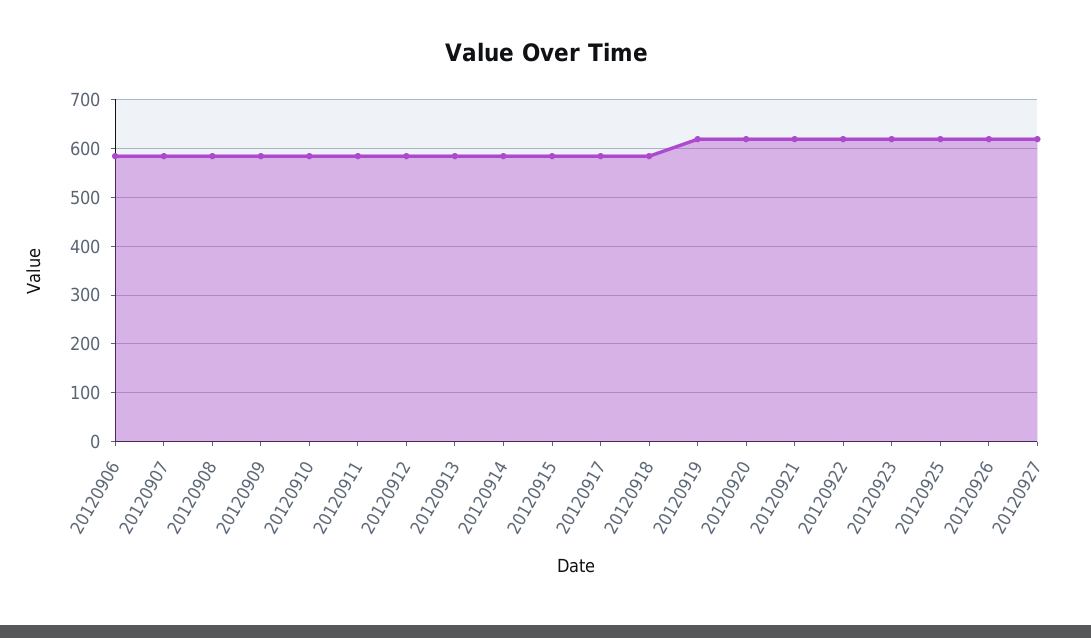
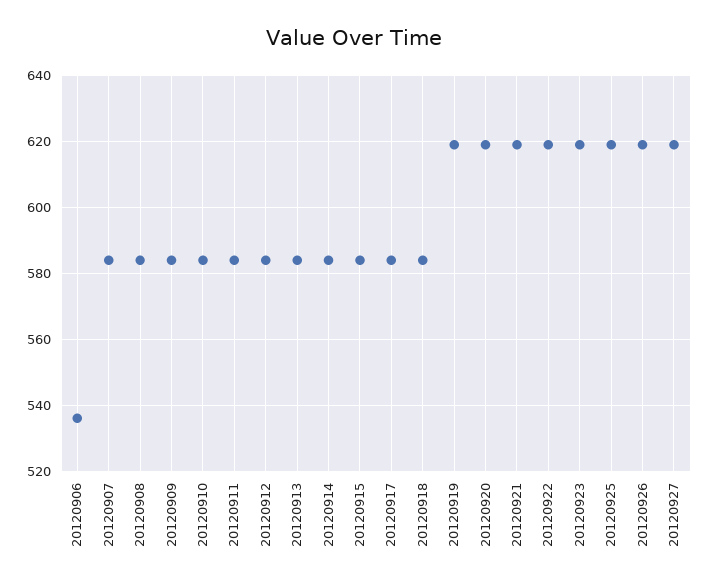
20120906: 580 -> 535

